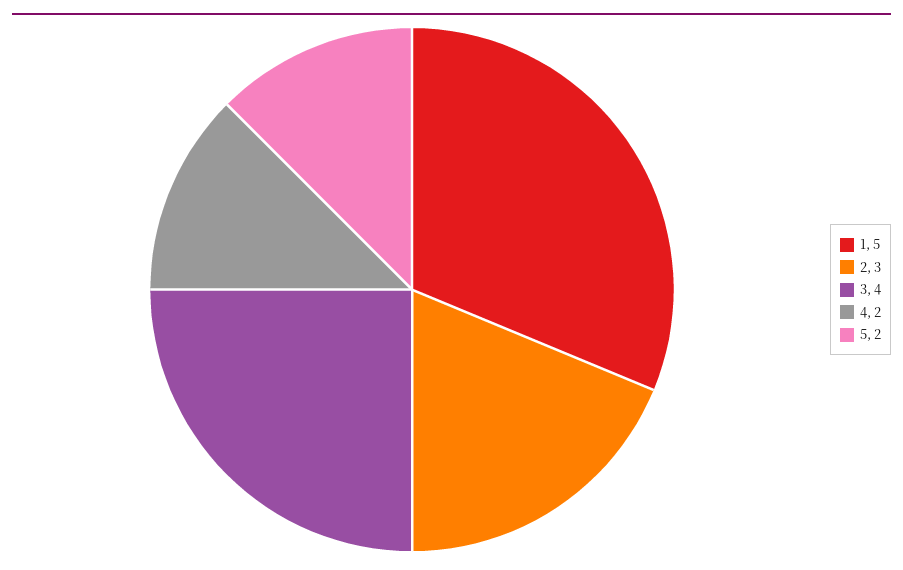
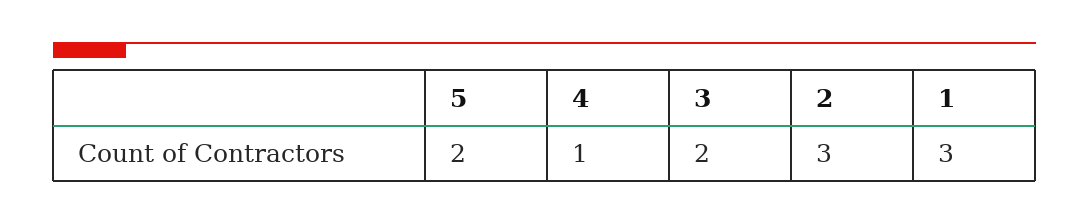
1: 5 -> 3
3: 4 -> 2
4: 2 -> 1

